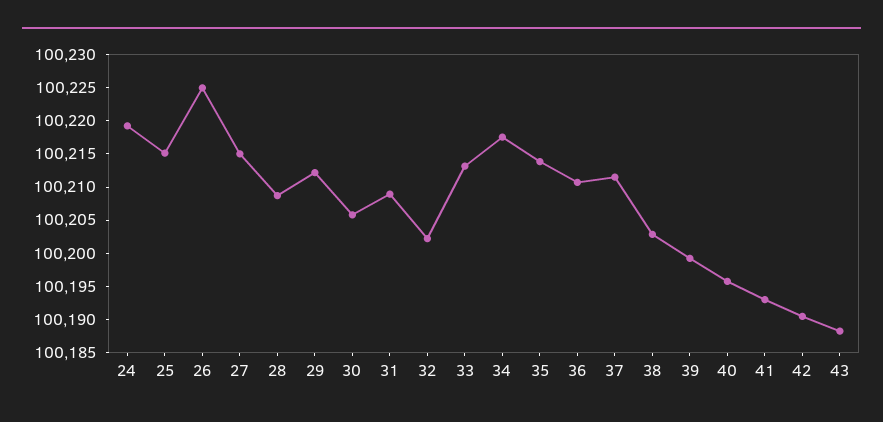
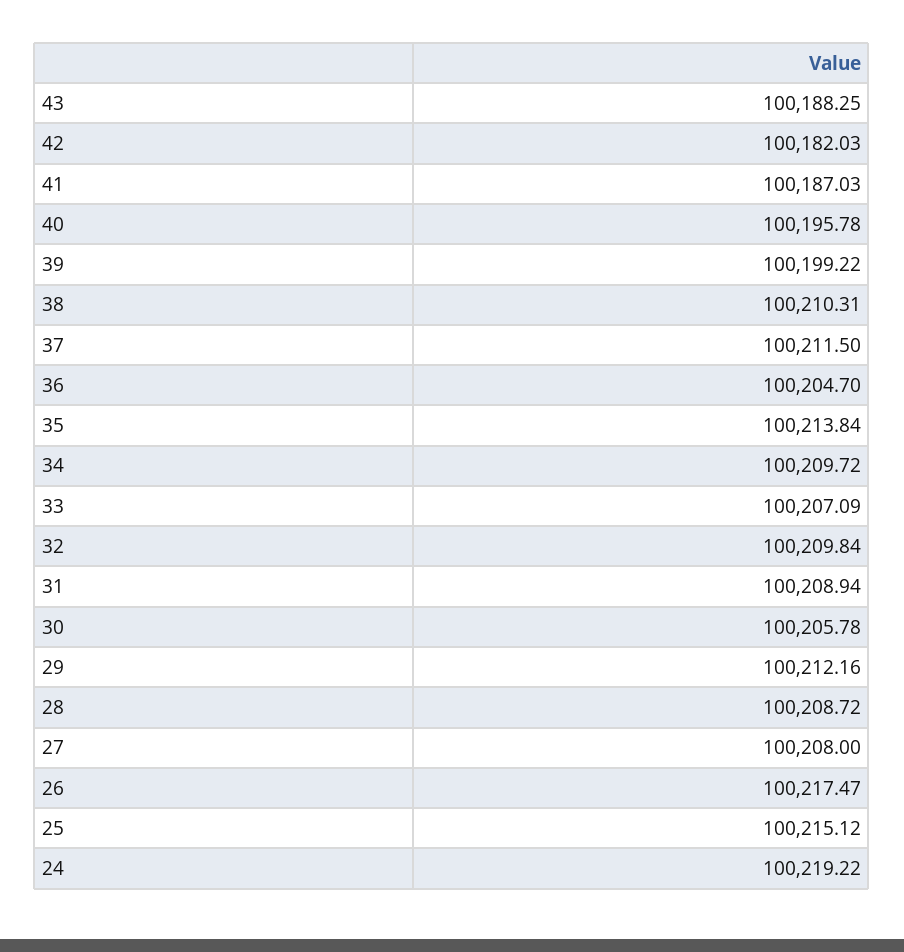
26: 100225 -> 100217.47
27: 100215 -> 100208
32: 100202.5 -> 100209.84
33: 100212.5 -> 100207.09
34: 100217.5 -> 100209.72
36: 100210 -> 100204.7
38: 100202.5 -> 100210.31
41: 100192.5 -> 100187.03
42: 100190 -> 100182.03

